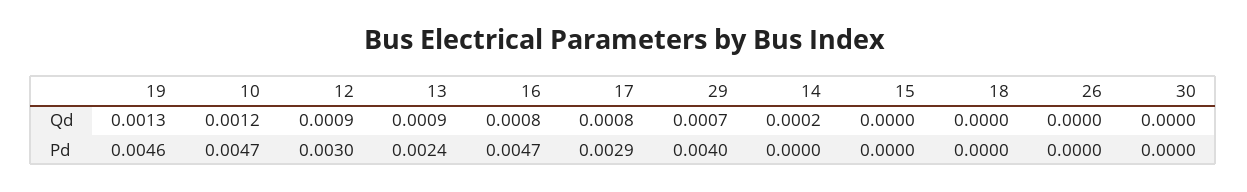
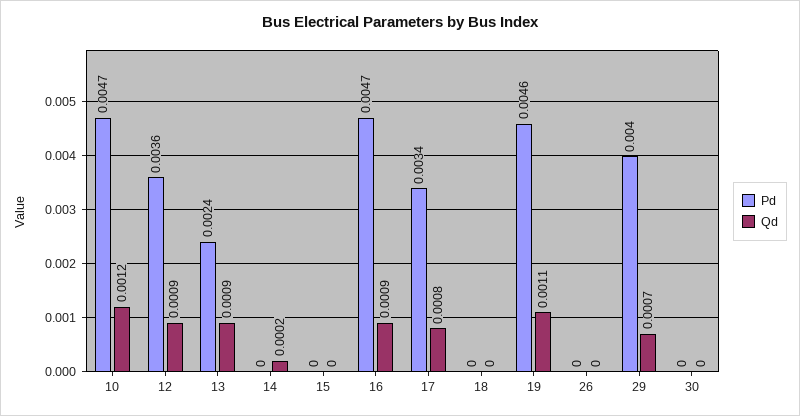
Qd, 19: 0.0013 -> 0.0011
Qd, 16: 0.0008 -> 0.0009
Pd, 12: 0.003 -> 0.0036
Pd, 17: 0.0029 -> 0.0034

